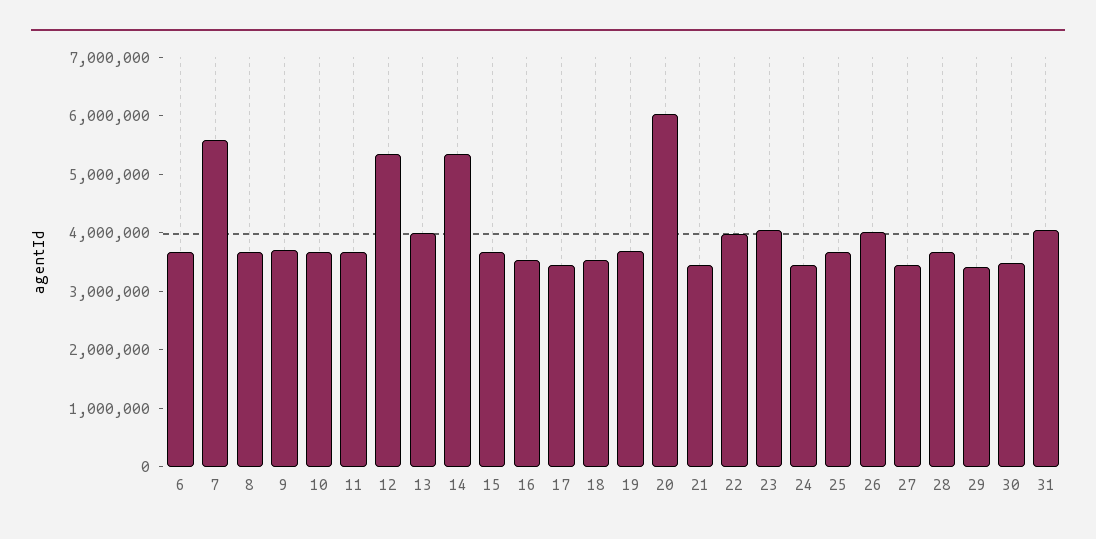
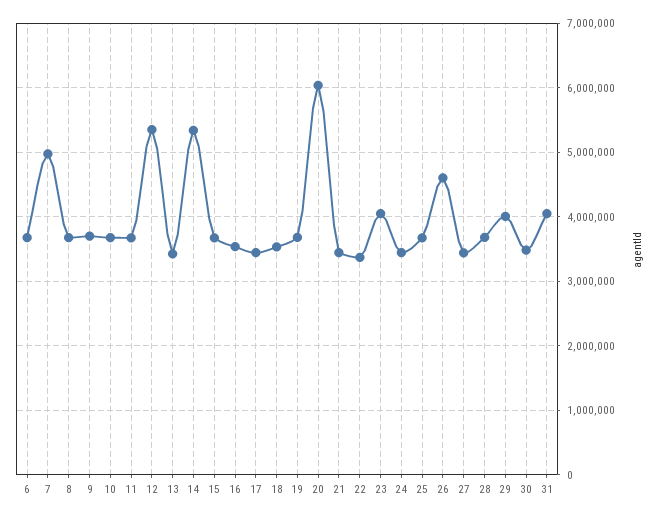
7: 5600000 -> 5000000
13: 4000000 -> 3400000
22: 4000000 -> 3400000
26: 4000000 -> 4600000
29: 3400000 -> 4000000

